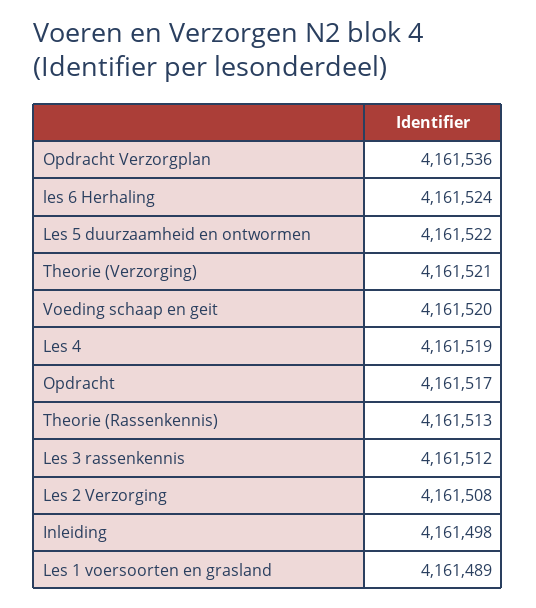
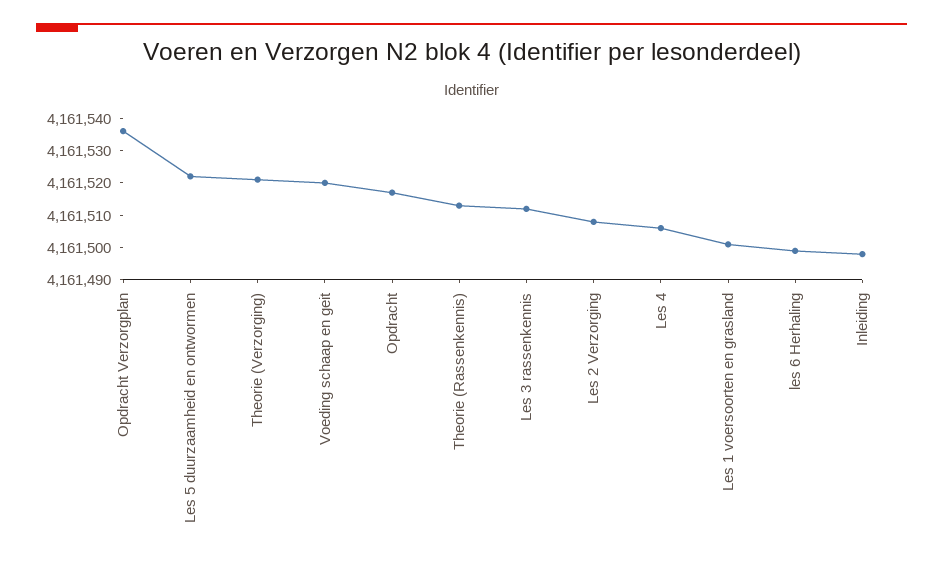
les 6 Herhaling: 4161524 -> 4161500
Les 4: 4161519 -> 4161505
Les 1 voersoorten en grasland: 4161489 -> 4161500

